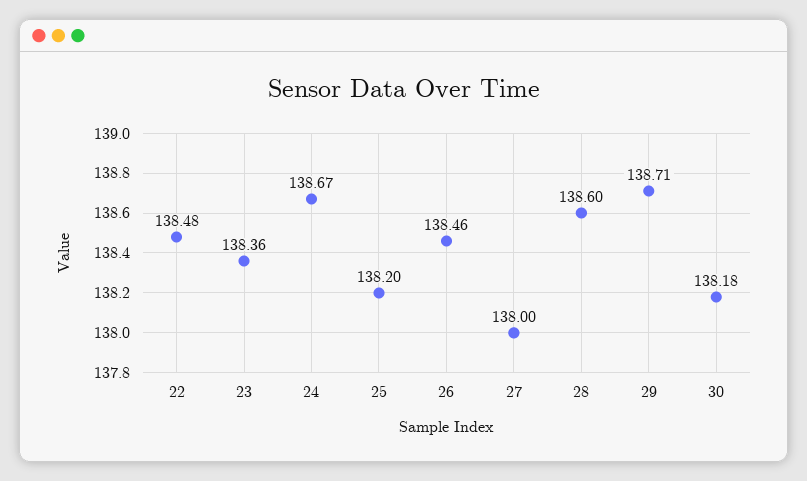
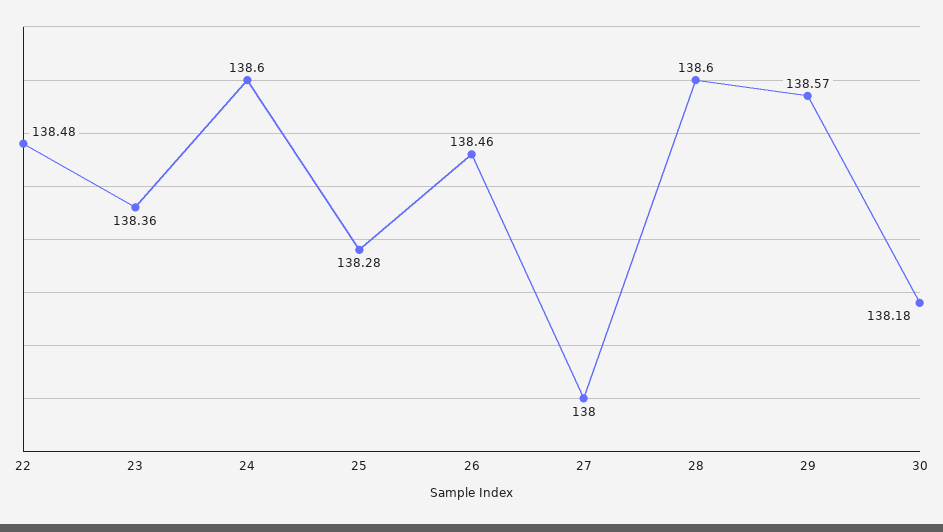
24: 138.67 -> 138.6
25: 138.2 -> 138.28
29: 138.71 -> 138.57

